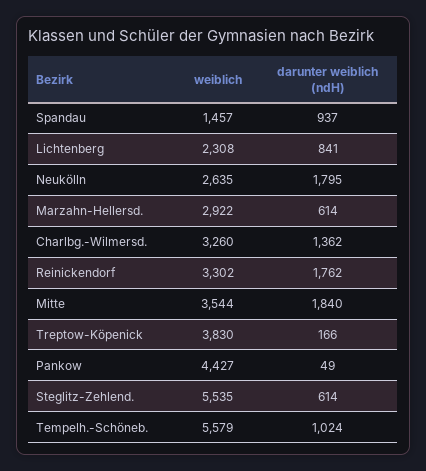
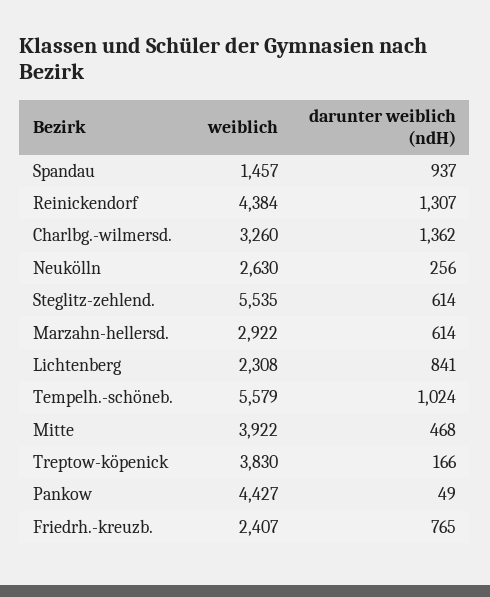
weiblich, Neukölln: 2635 -> 2630
darunter weiblich (ndH), Neukölln: 1795 -> 256
weiblich, Reinickendorf: 3302 -> 4384
darunter weiblich (ndH), Reinickendorf: 1762 -> 1307
weiblich, Mitte: 3544 -> 3922
darunter weiblich (ndH), Mitte: 1840 -> 468
weiblich, Friedrh.-kreuzb.: none -> 2407
darunter weiblich (ndH), Friedrh.-kreuzb.: none -> 765

